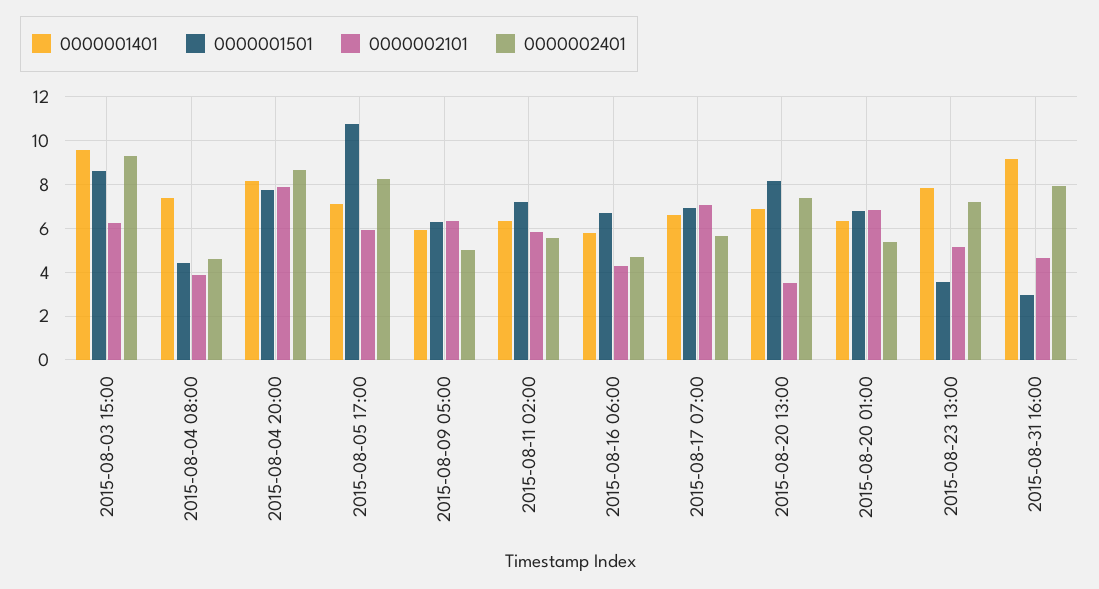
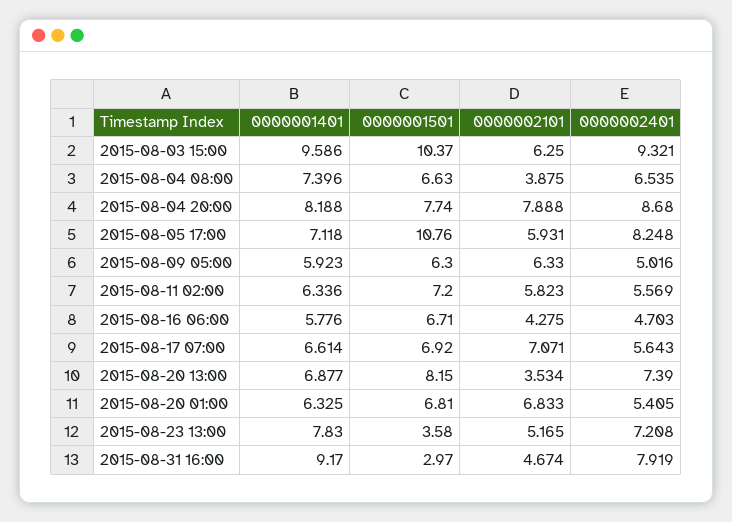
0000001501, 2015-08-03 15:00: 8.5 -> 10.37
0000001501, 2015-08-04 08:00: 4.5 -> 6.63
0000002401, 2015-08-04 08:00: 4.5 -> 6.535

